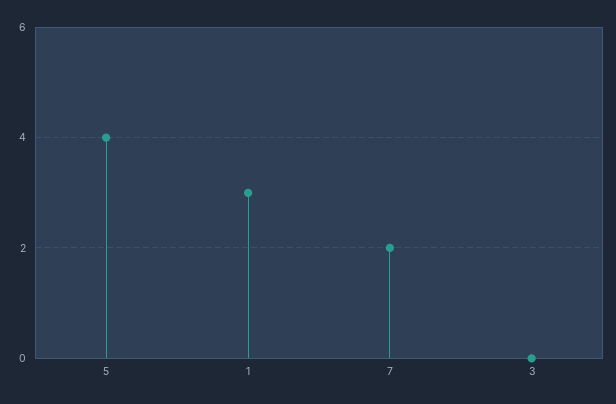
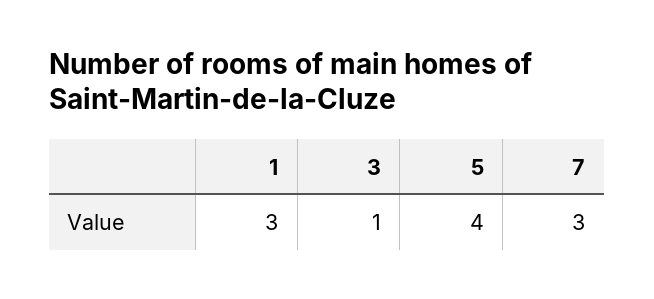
7: 2 -> 3
3: 0 -> 1

